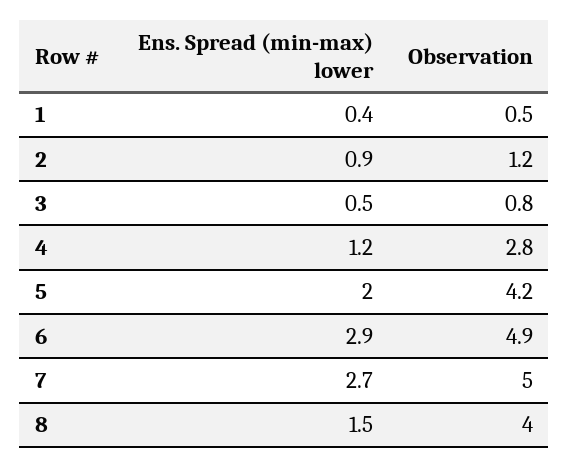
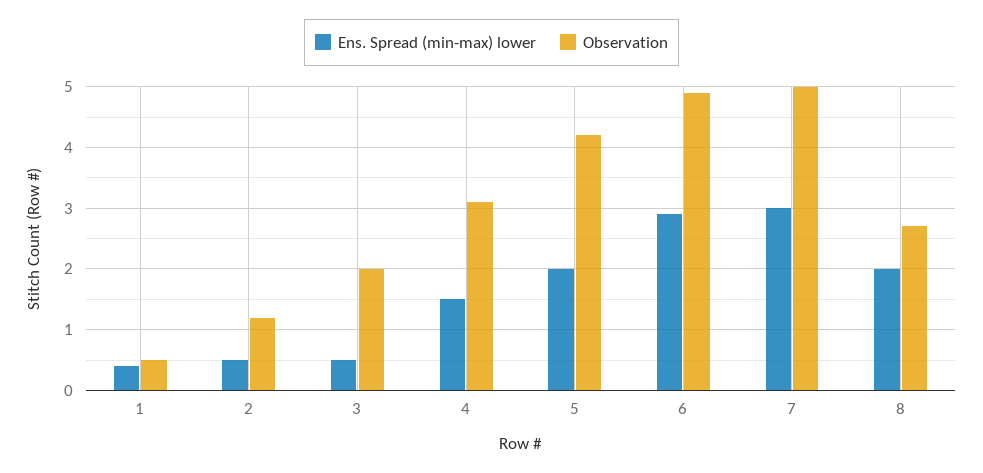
Ens. Spread (min-max) lower, 2: 0.9 -> 0.5
Observation, 3: 0.8 -> 2
Ens. Spread (min-max) lower, 4: 1.2 -> 1.5
Observation, 4: 2.8 -> 3.1
Ens. Spread (min-max) lower, 7: 2.7 -> 3
Ens. Spread (min-max) lower, 8: 1.5 -> 2
Observation, 8: 4 -> 2.7

